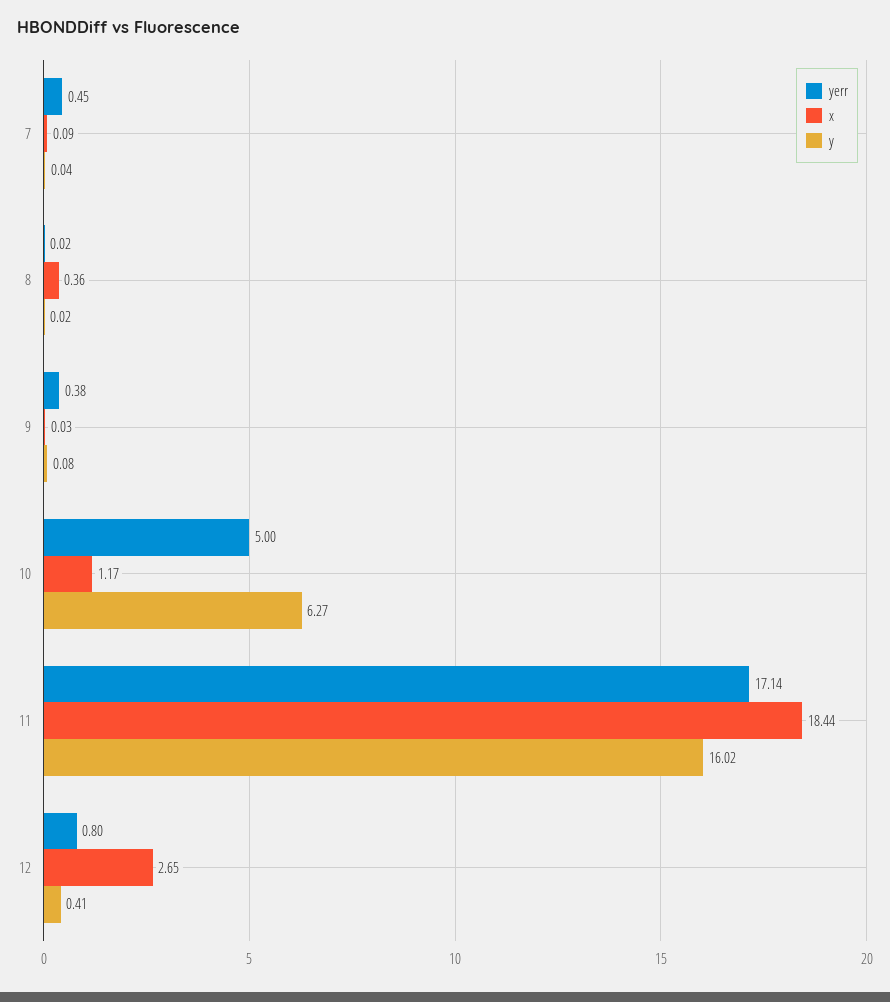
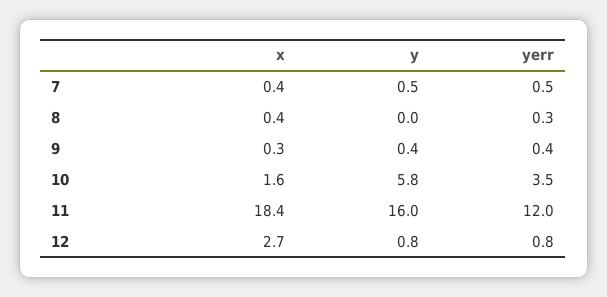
x, 7: 0.09 -> 0.4
y, 7: 0.04 -> 0.5
yerr, 8: 0.02 -> 0.3
x, 9: 0.03 -> 0.3
y, 9: 0.08 -> 0.4
yerr, 10: 5 -> 3.5
x, 10: 1.17 -> 1.6
y, 10: 6.27 -> 5.8
yerr, 11: 17.14 -> 12
y, 12: 0.41 -> 0.8

